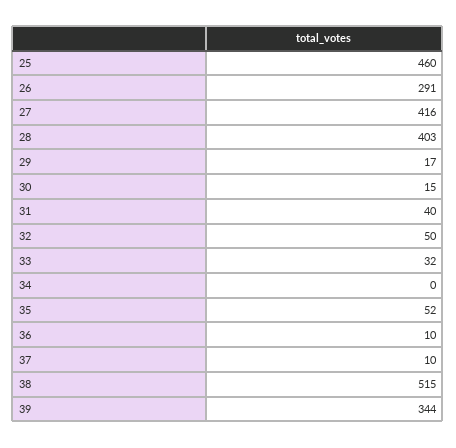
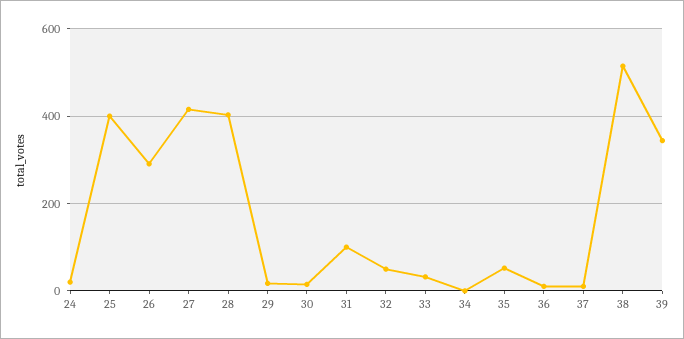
25: 460 -> 400
31: 40 -> 100
24: none -> 20

